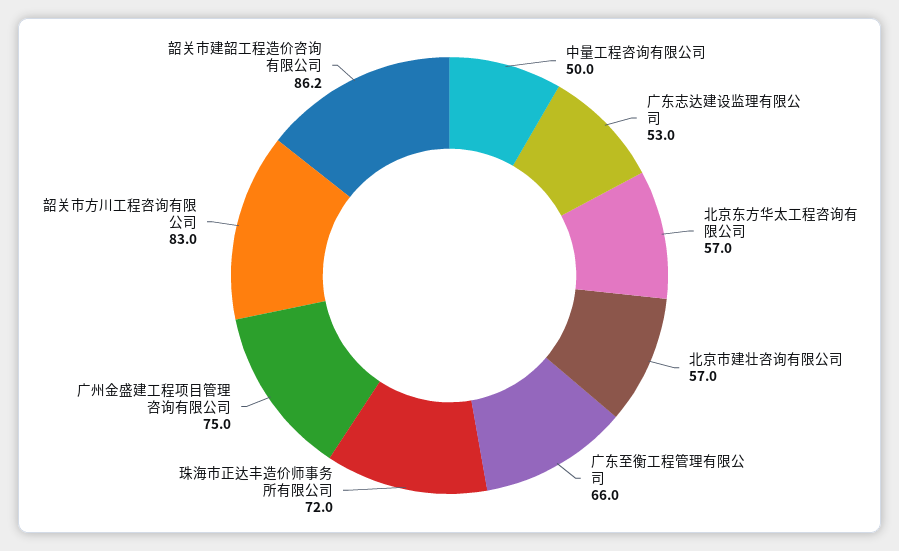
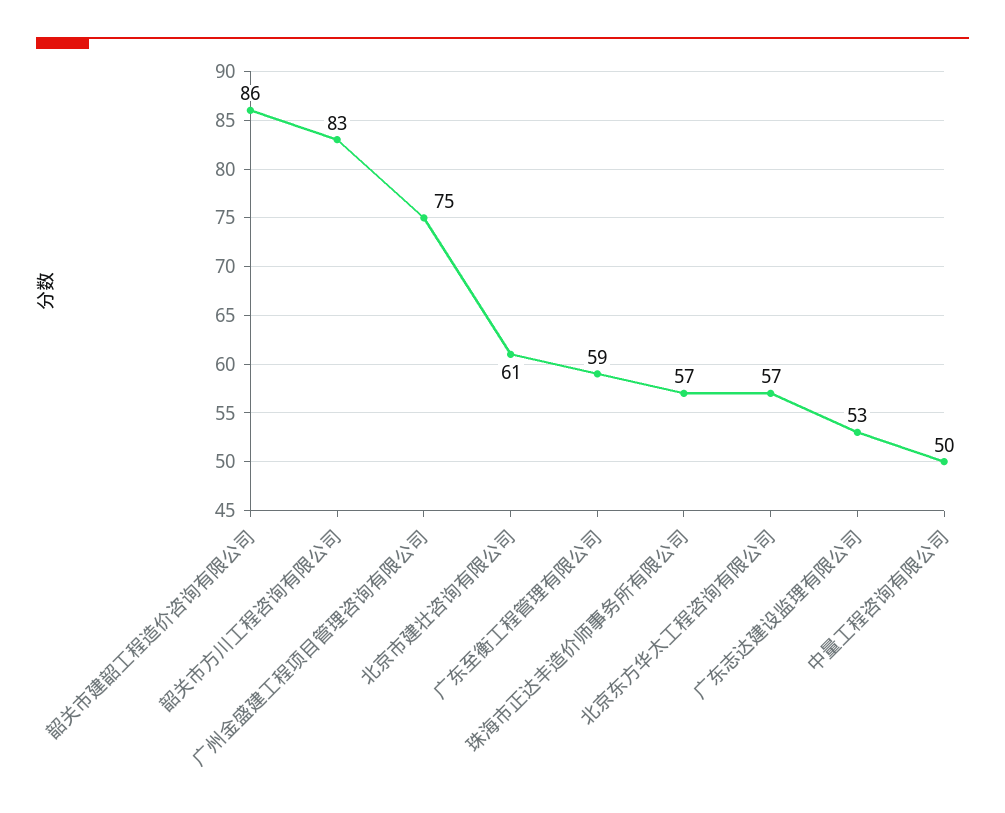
北京市建壮咨询有限公司: 57 -> 61
广东至衡工程管理有限公司: 66 -> 59
珠海市正达丰造价师事务所有限公司: 72 -> 57

